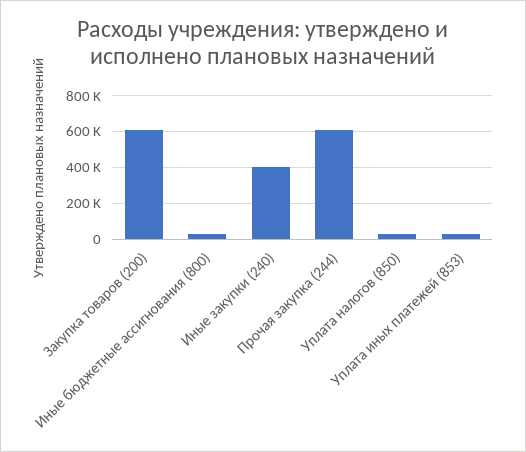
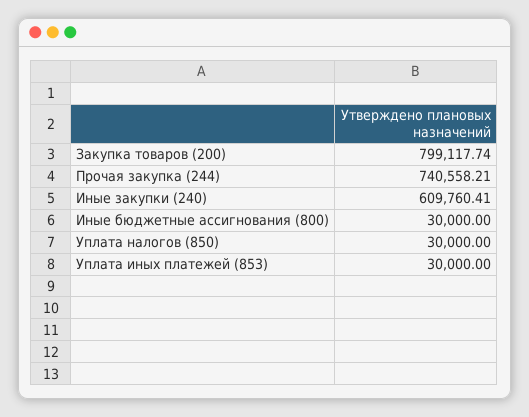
Закупка товаров (200): 600000 -> 799117.74
Иные закупки (240): 400000 -> 609760.41
Прочая закупка (244): 600000 -> 740558.21

